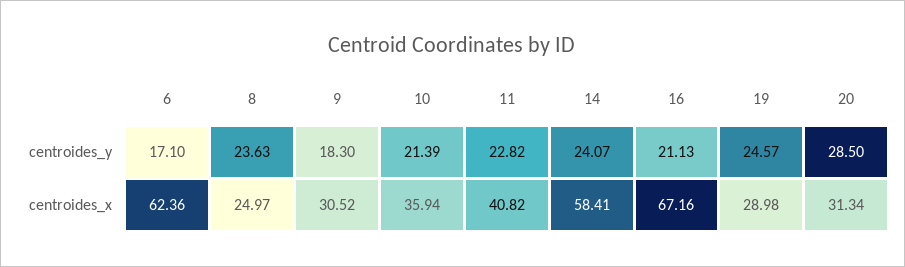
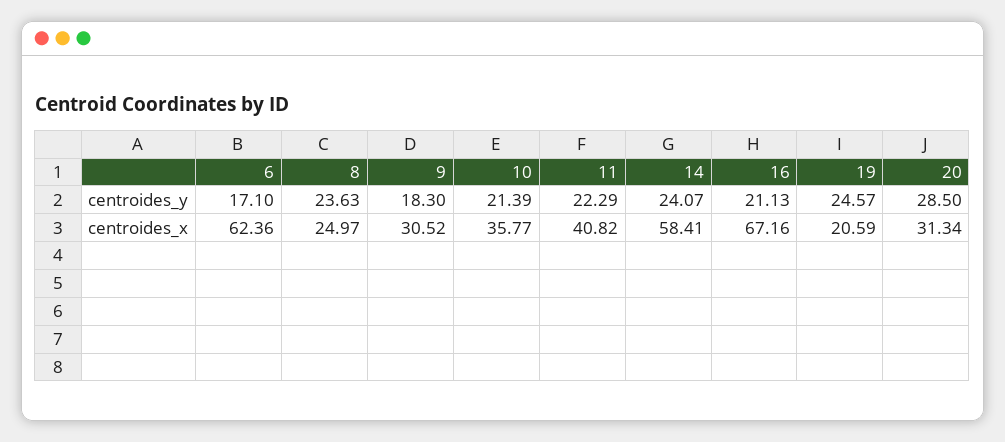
11, centroides_y: 22.82 -> 22.29
10, centroides_x: 35.94 -> 35.77
19, centroides_x: 28.98 -> 20.59

